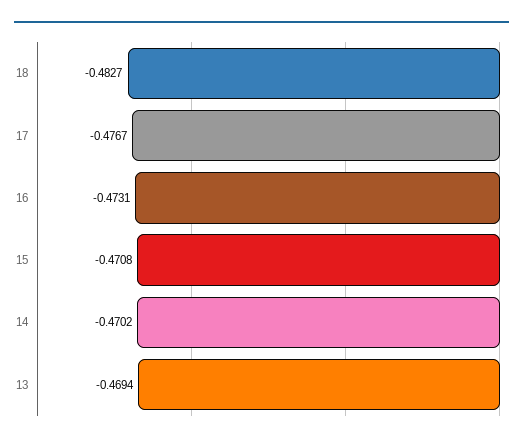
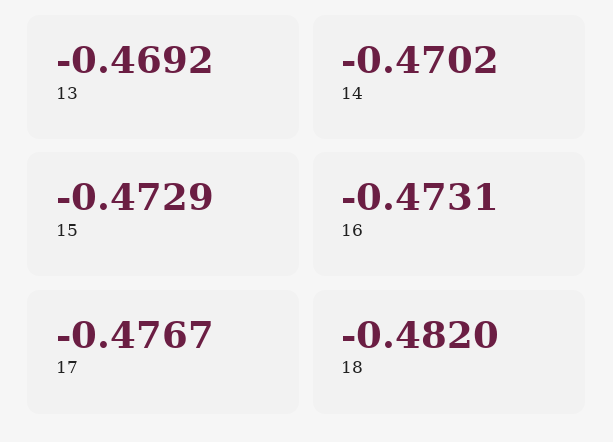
18: -0.4827 -> -0.482
15: -0.4708 -> -0.4729
13: -0.4694 -> -0.4692

